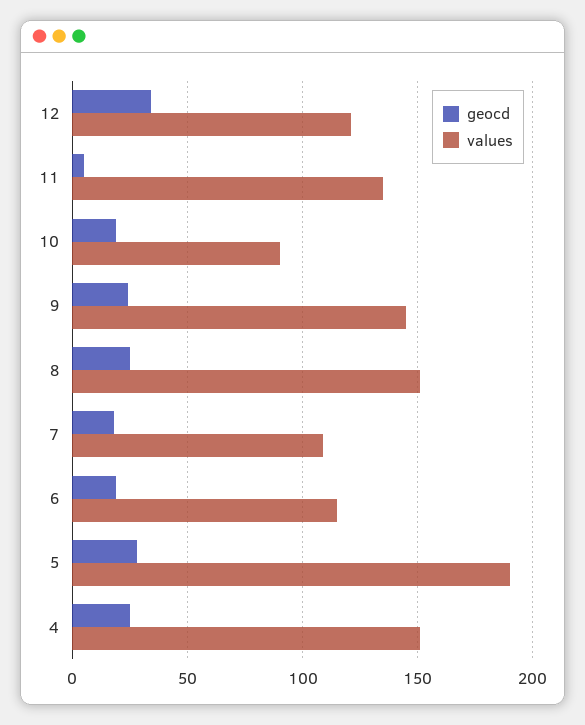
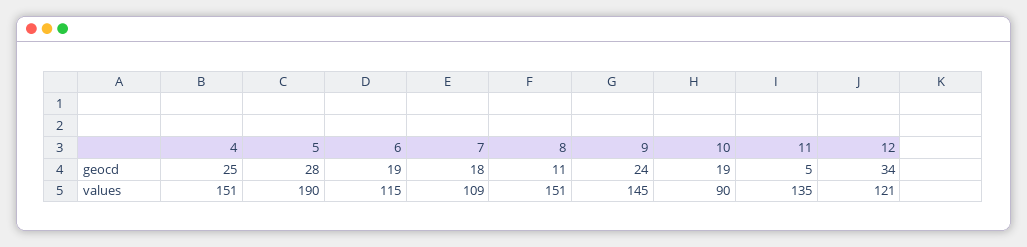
geocd, 8: 25 -> 11

